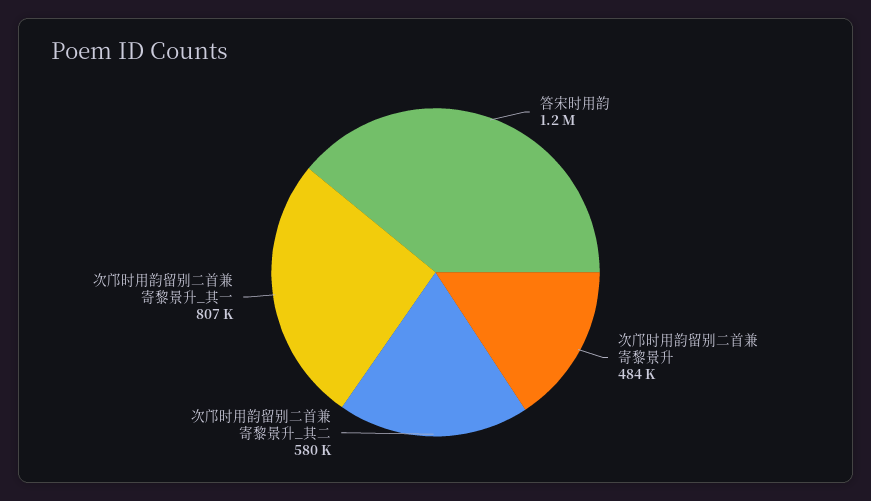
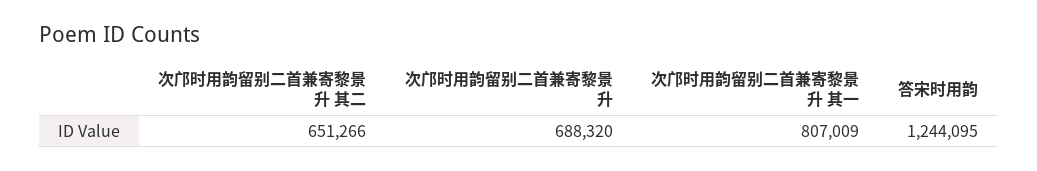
次邝时用韵留别二首兼寄黎景升: 484000 -> 688320
次邝时用韵留别二首兼寄黎景升_其二: 580000 -> 651266

